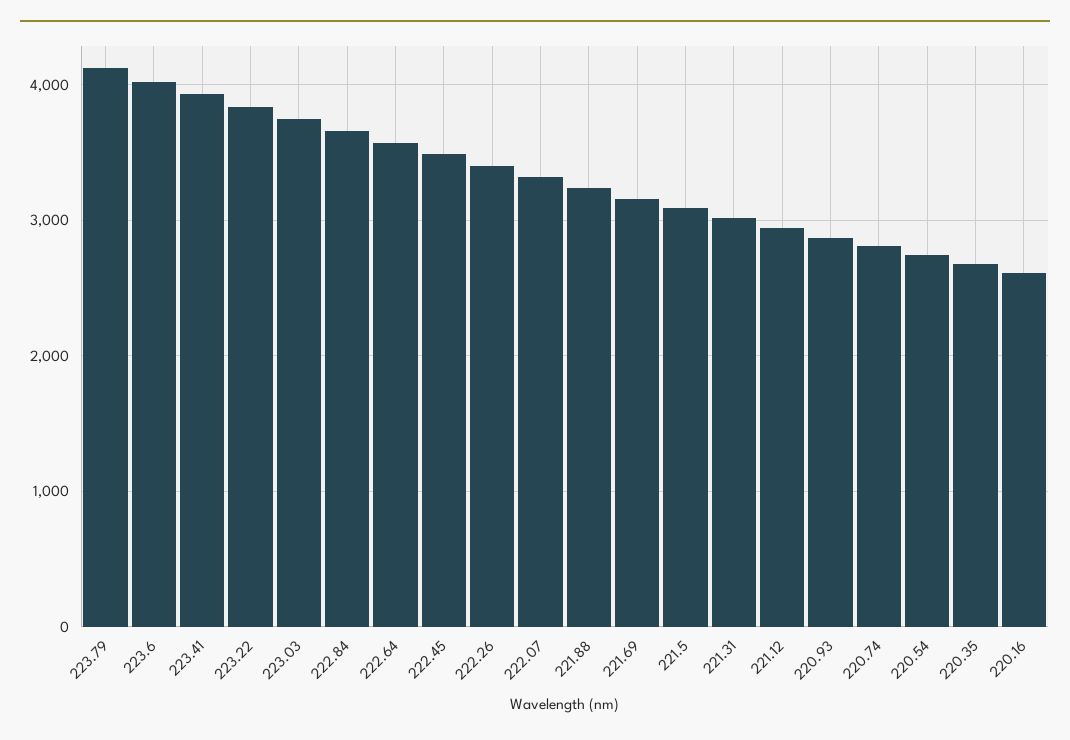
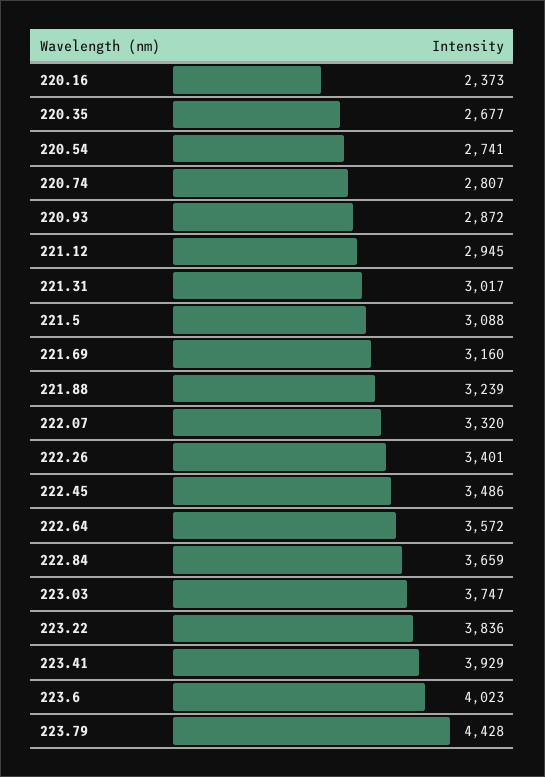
223.79: 4100 -> 4428
220.16: 2600 -> 2373

